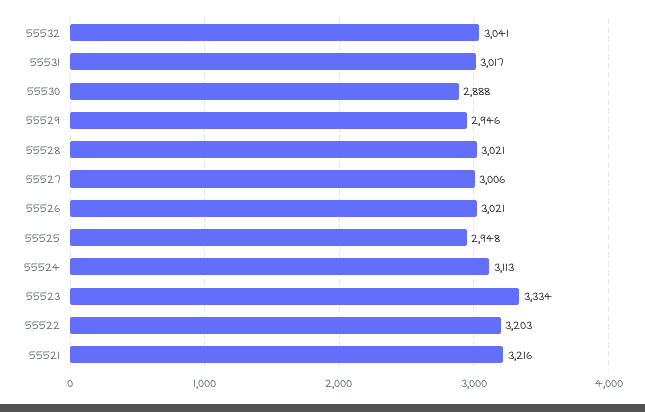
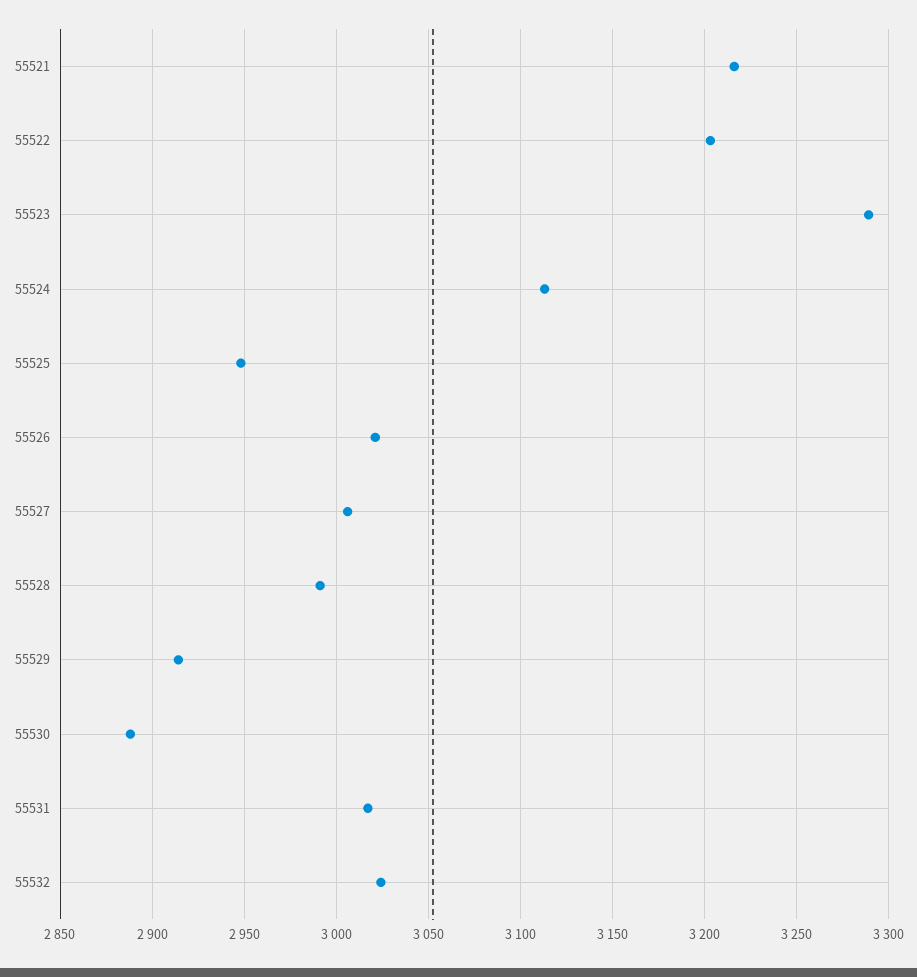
55532: 3041 -> 3025
55529: 2946 -> 2915
55528: 3021 -> 2990
55523: 3334 -> 3290

